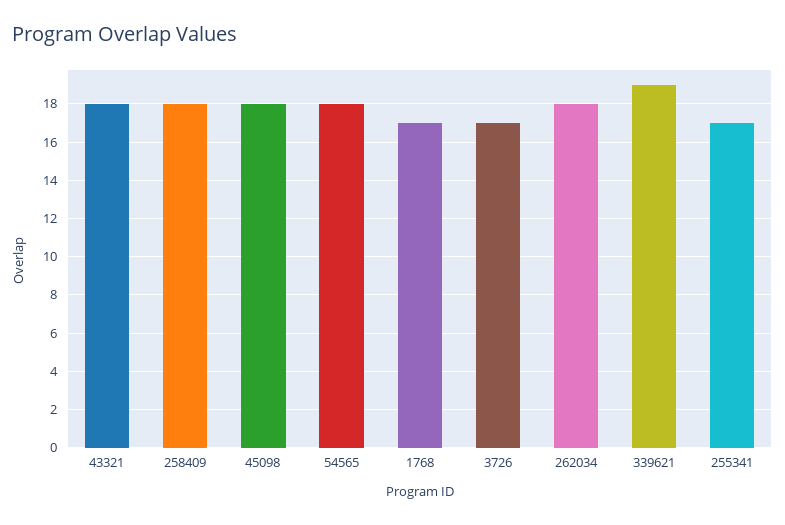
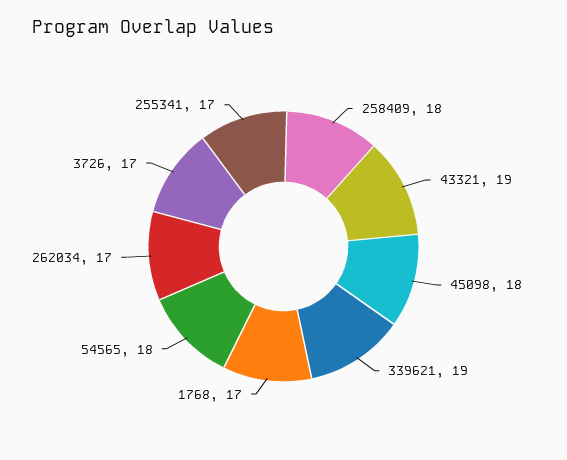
43321: 18 -> 19
262034: 18 -> 17

